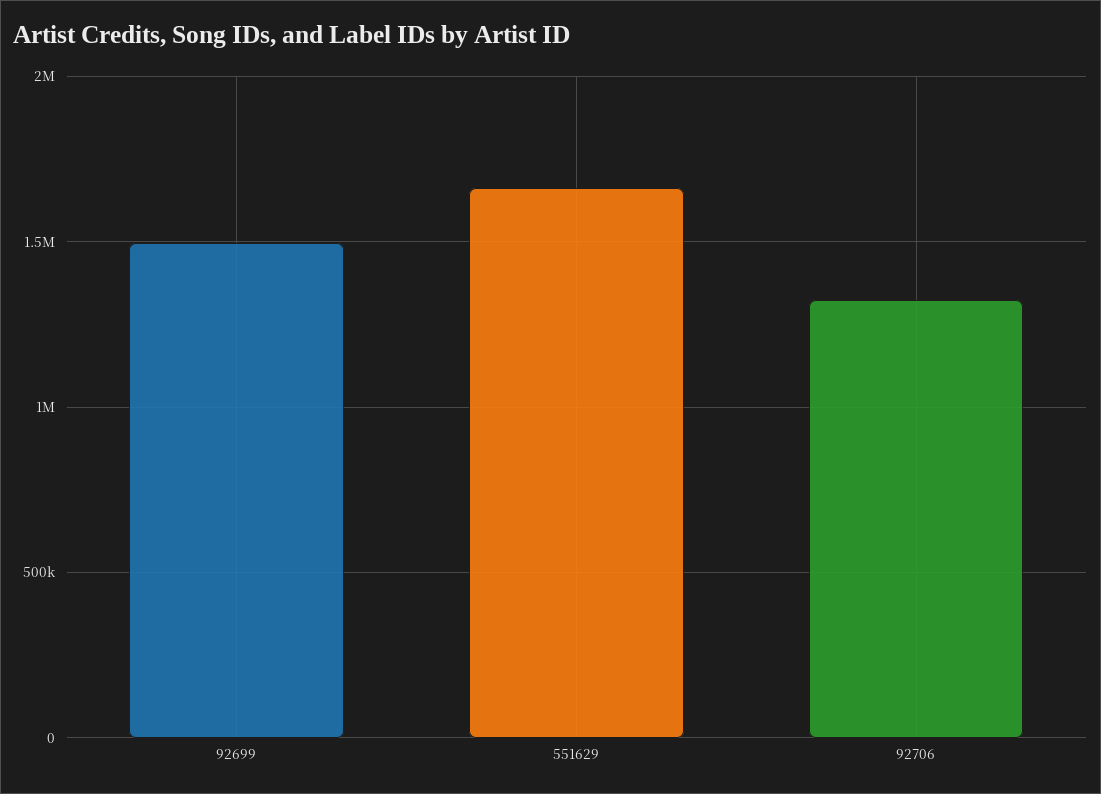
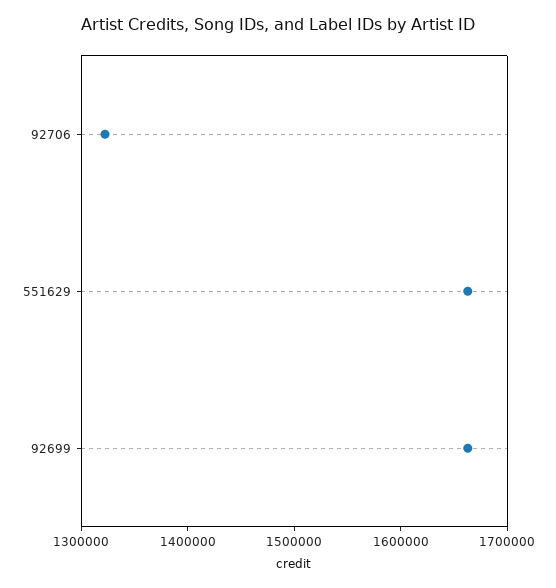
92699: 1500000 -> 1660000

